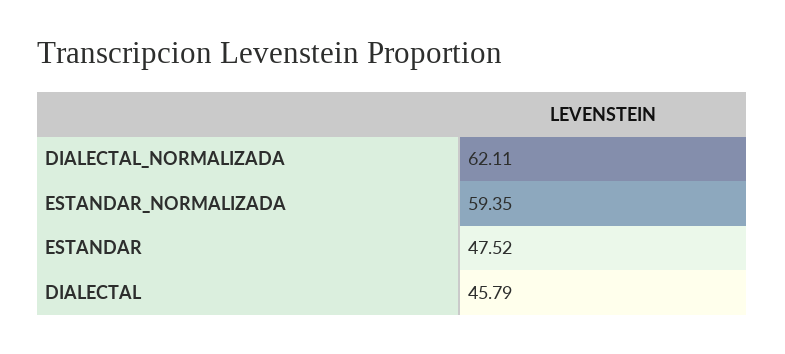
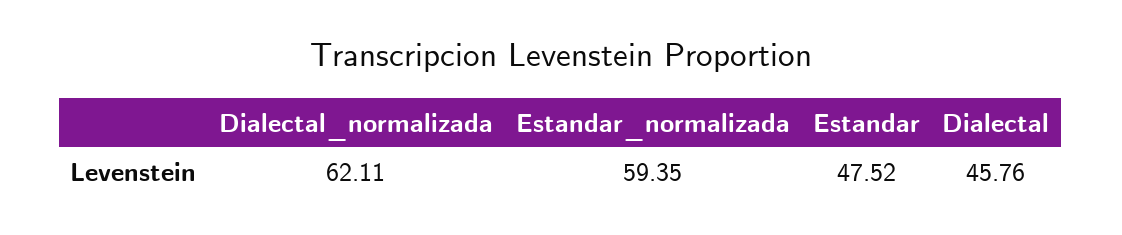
DIALECTAL: 45.79 -> 45.76

